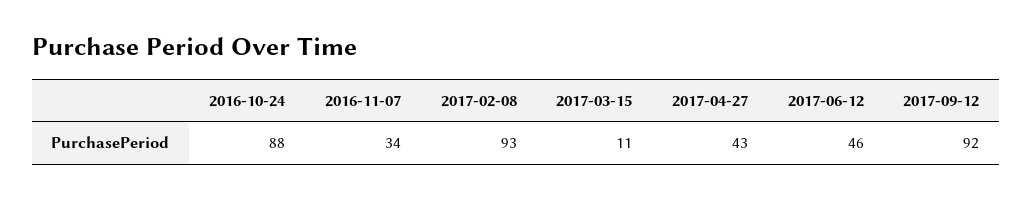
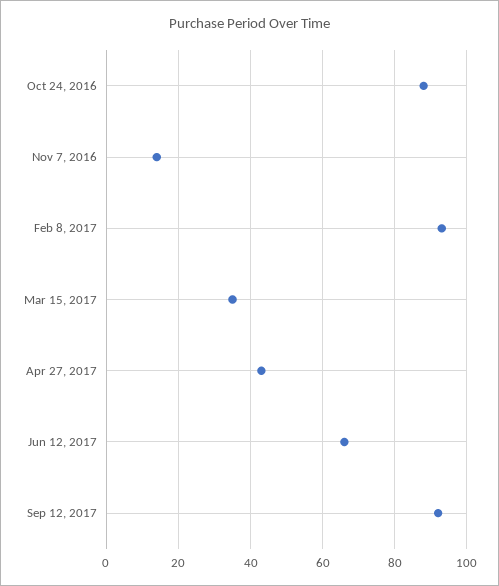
2016-11-07: 34 -> 15
2017-03-15: 11 -> 35
2017-06-12: 46 -> 65

